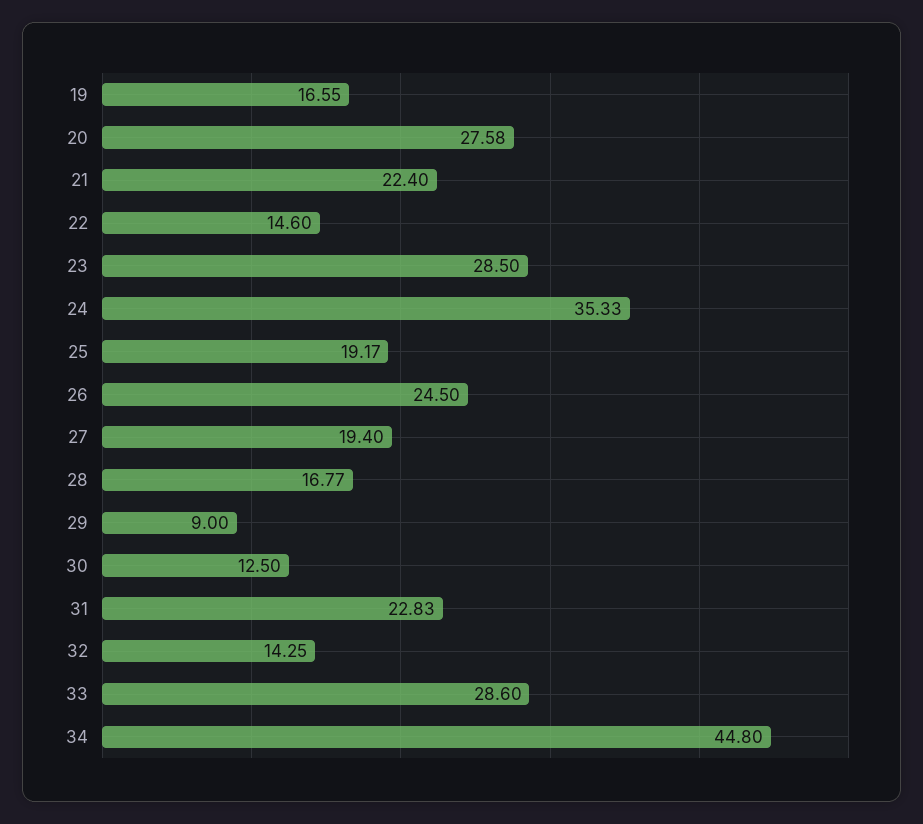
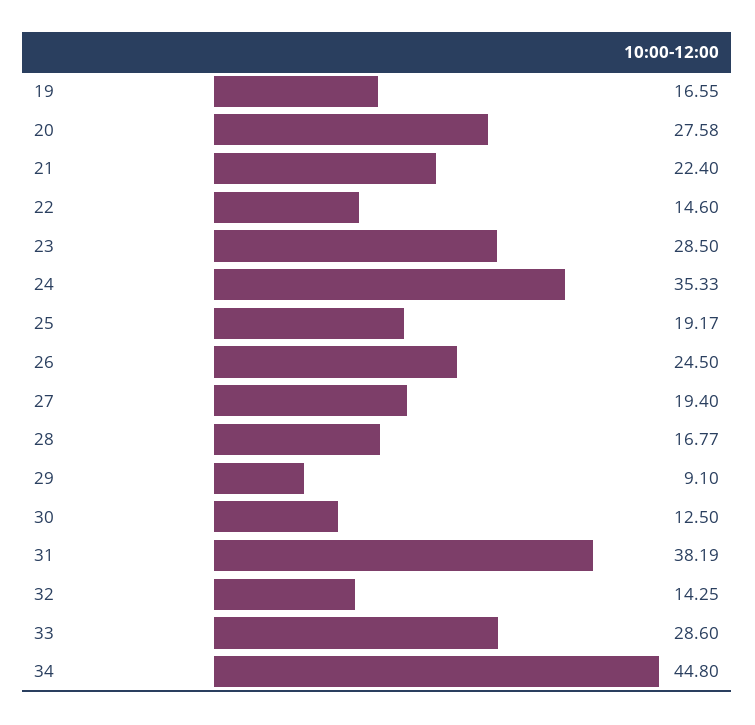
29: 9 -> 9.1
31: 22.83 -> 38.19

